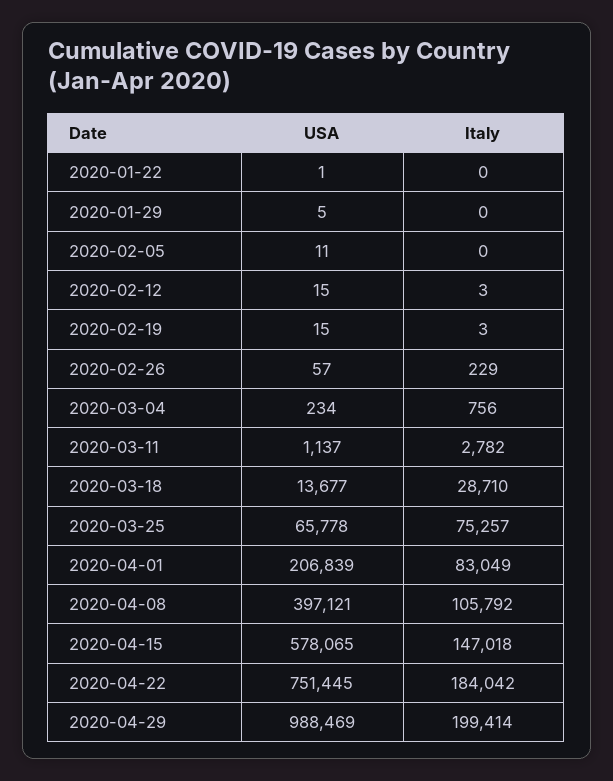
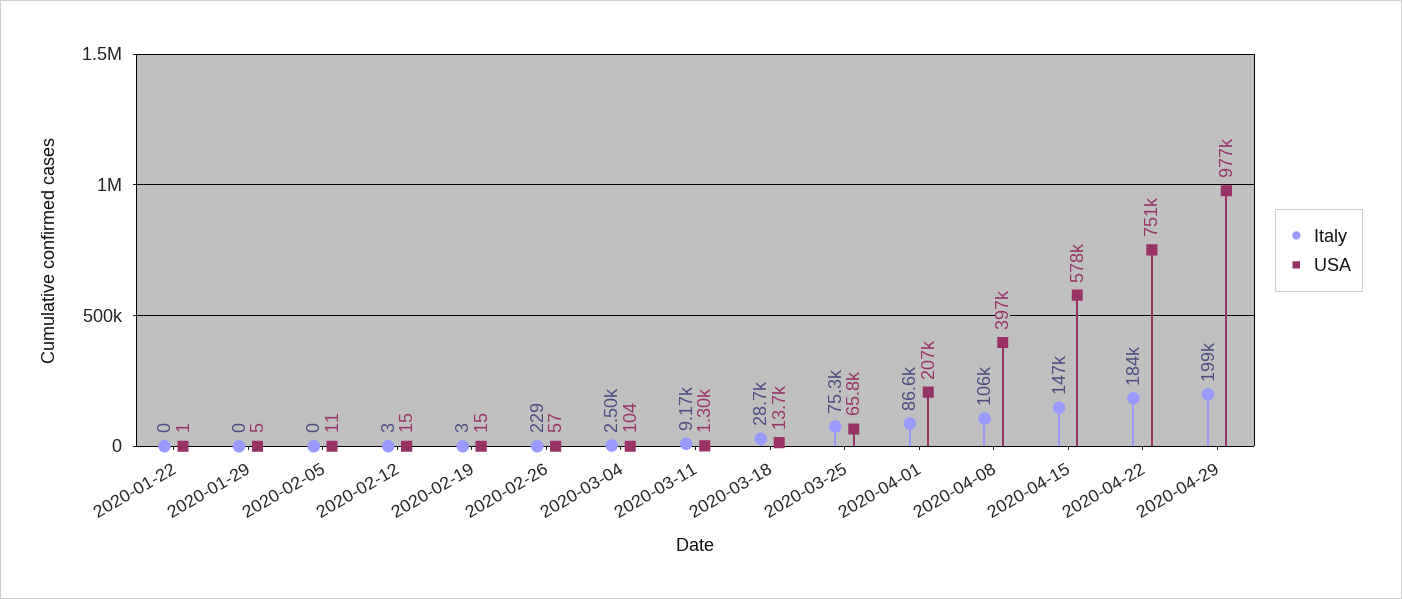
USA, 2020-03-04: 234 -> 104
Italy, 2020-03-04: 756 -> 2500
USA, 2020-03-11: 1137 -> 1300
Italy, 2020-03-11: 2782 -> 9170
Italy, 2020-04-01: 83049 -> 86600
USA, 2020-04-29: 988469 -> 977000

